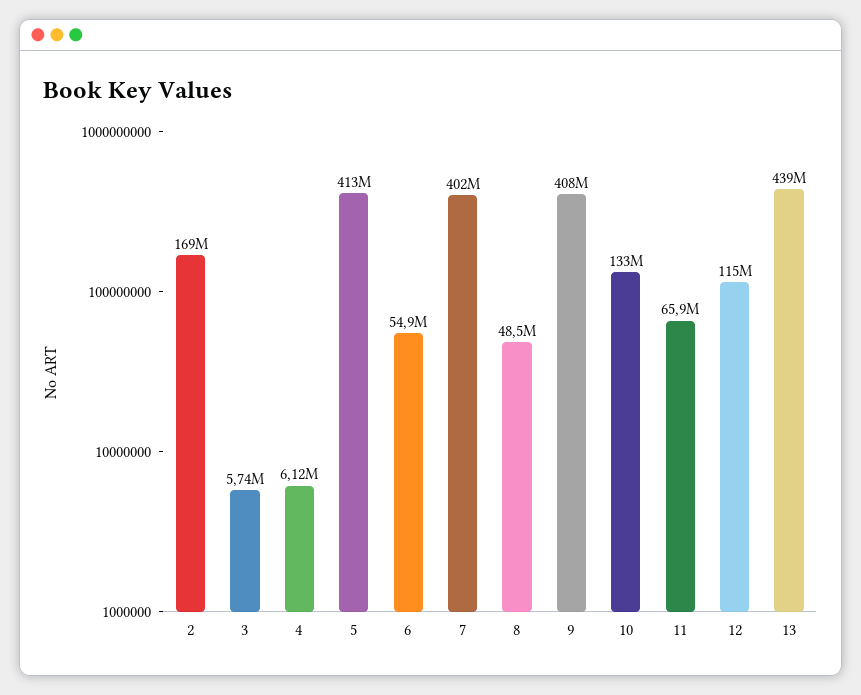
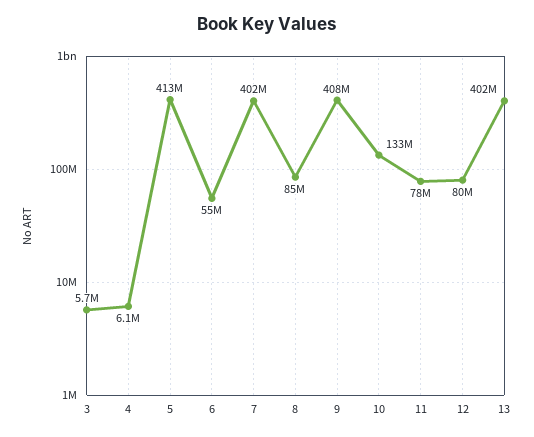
2: 169000000 -> none
8: 48500000 -> 85000000
11: 65900000 -> 78000000
12: 115000000 -> 80000000
13: 439000000 -> 402000000

